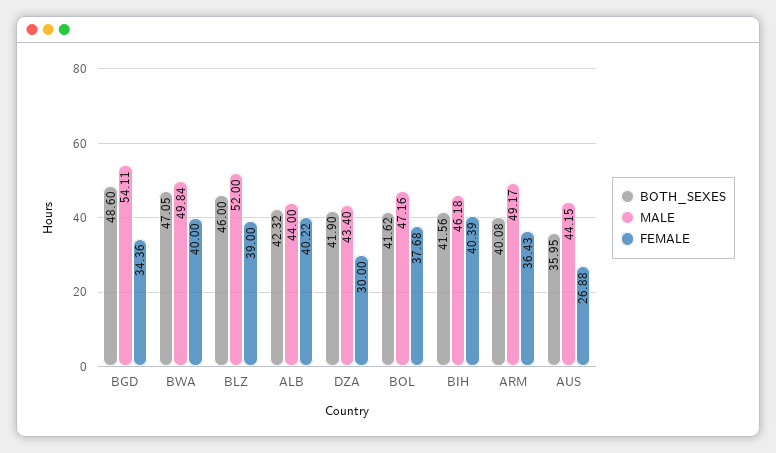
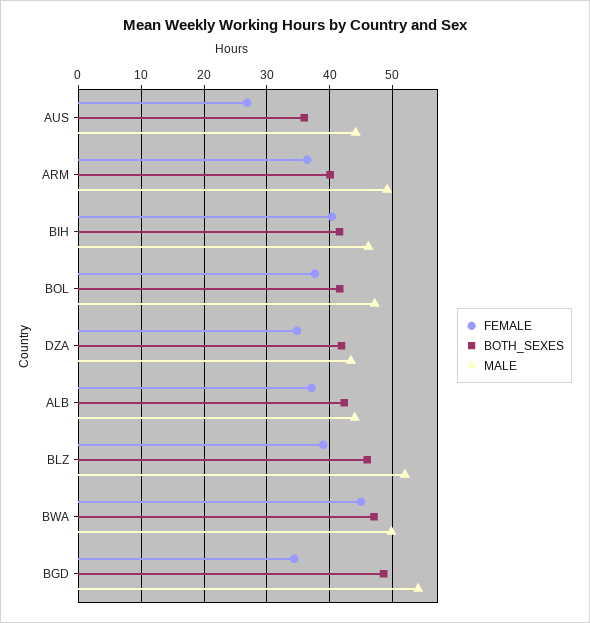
FEMALE, BWA: 40 -> 45
FEMALE, ALB: 40.22 -> 37
FEMALE, DZA: 30 -> 35

